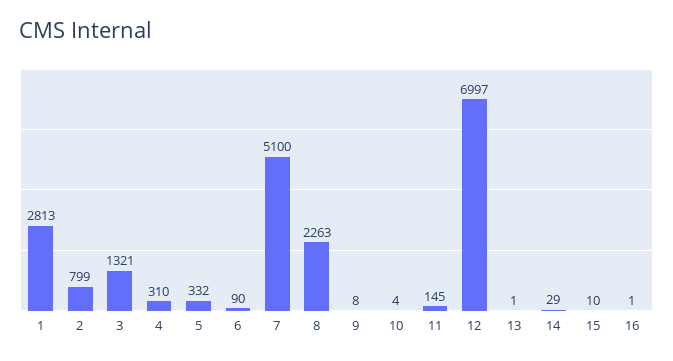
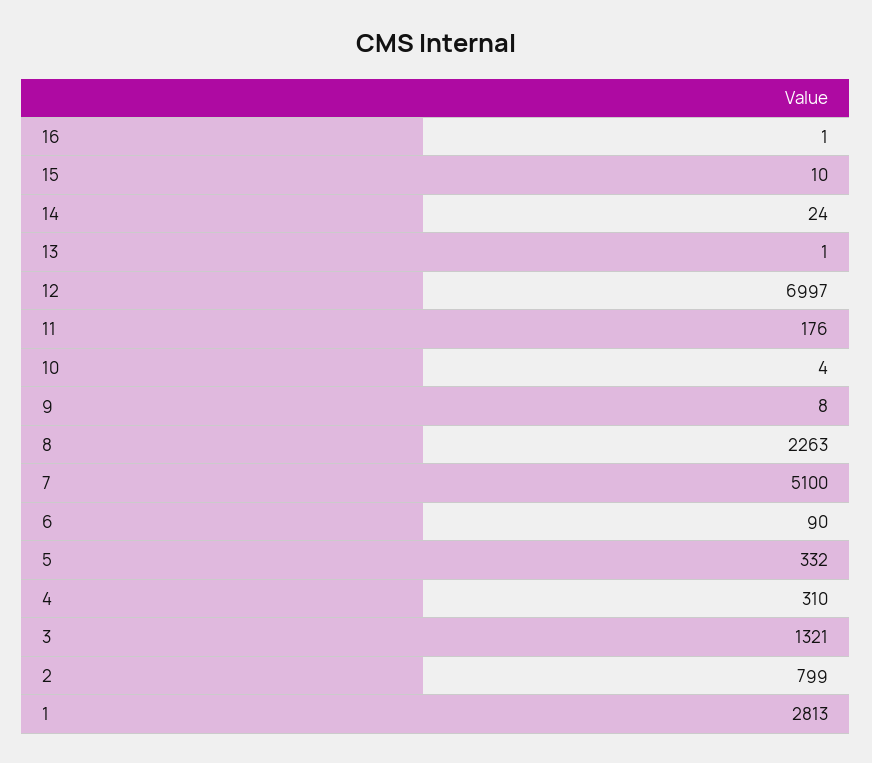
11: 145 -> 176
14: 29 -> 24

